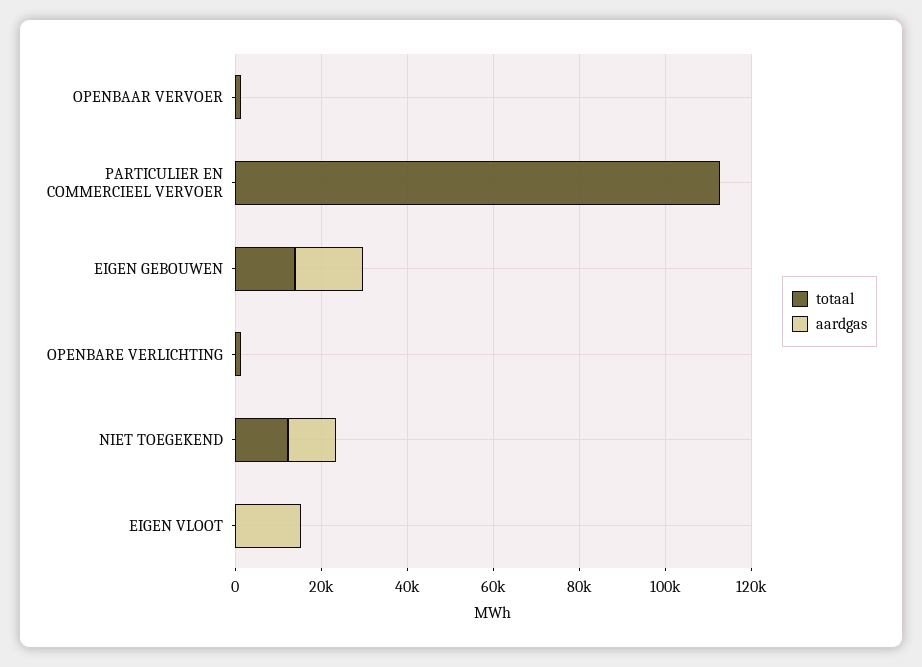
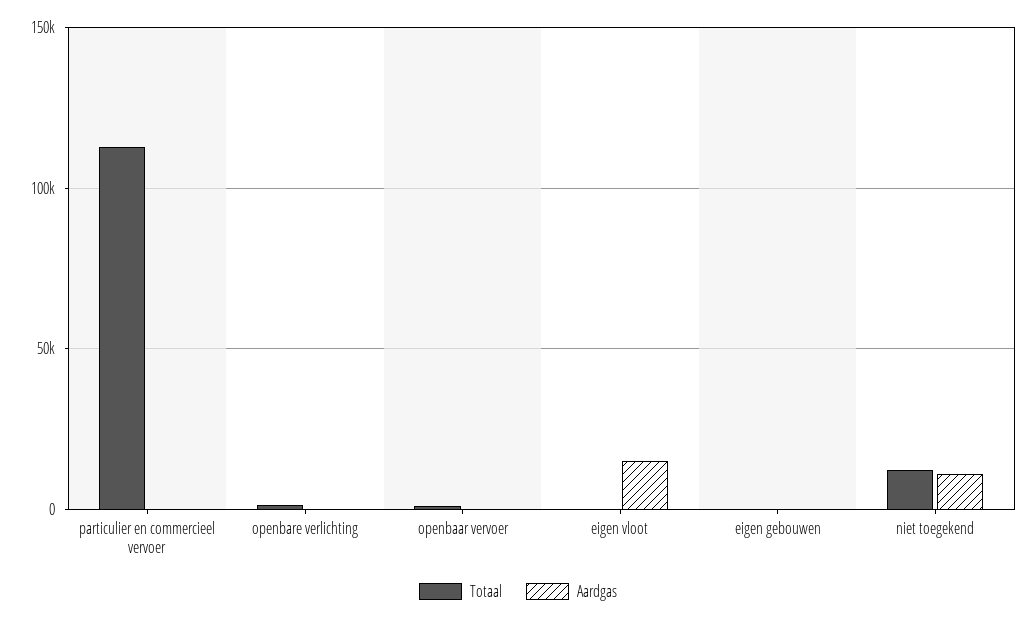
totaal, EIGEN GEBOUWEN: 15000 -> 0
aardgas, EIGEN GEBOUWEN: 15000 -> 0

